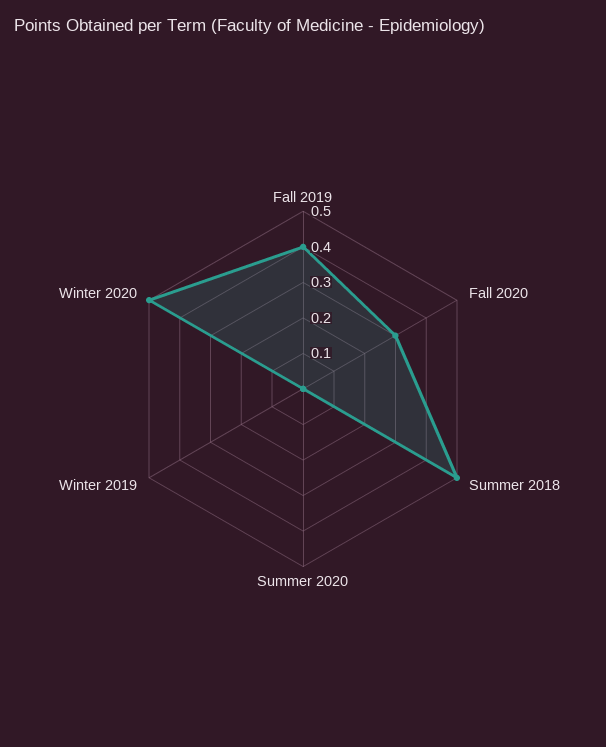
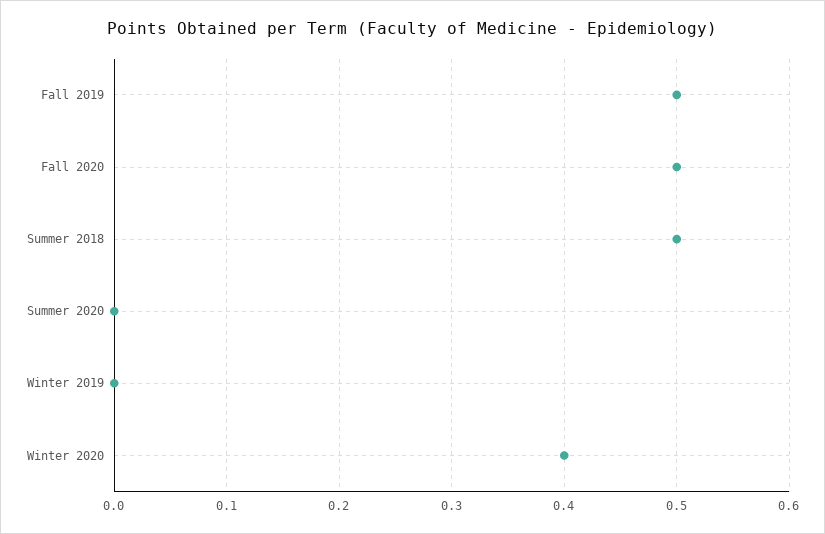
Fall 2019: 0.4 -> 0.5
Fall 2020: 0.3 -> 0.5
Winter 2020: 0.5 -> 0.4

